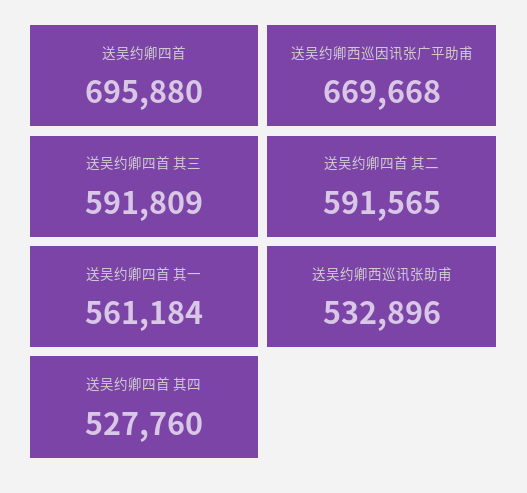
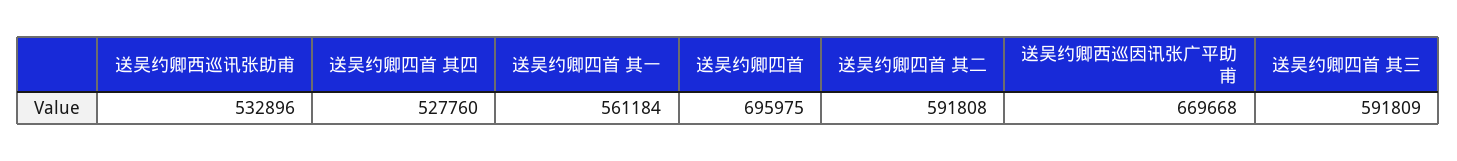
送吴约卿四首: 695880 -> 695975
送吴约卿四首 其二: 591565 -> 591808

